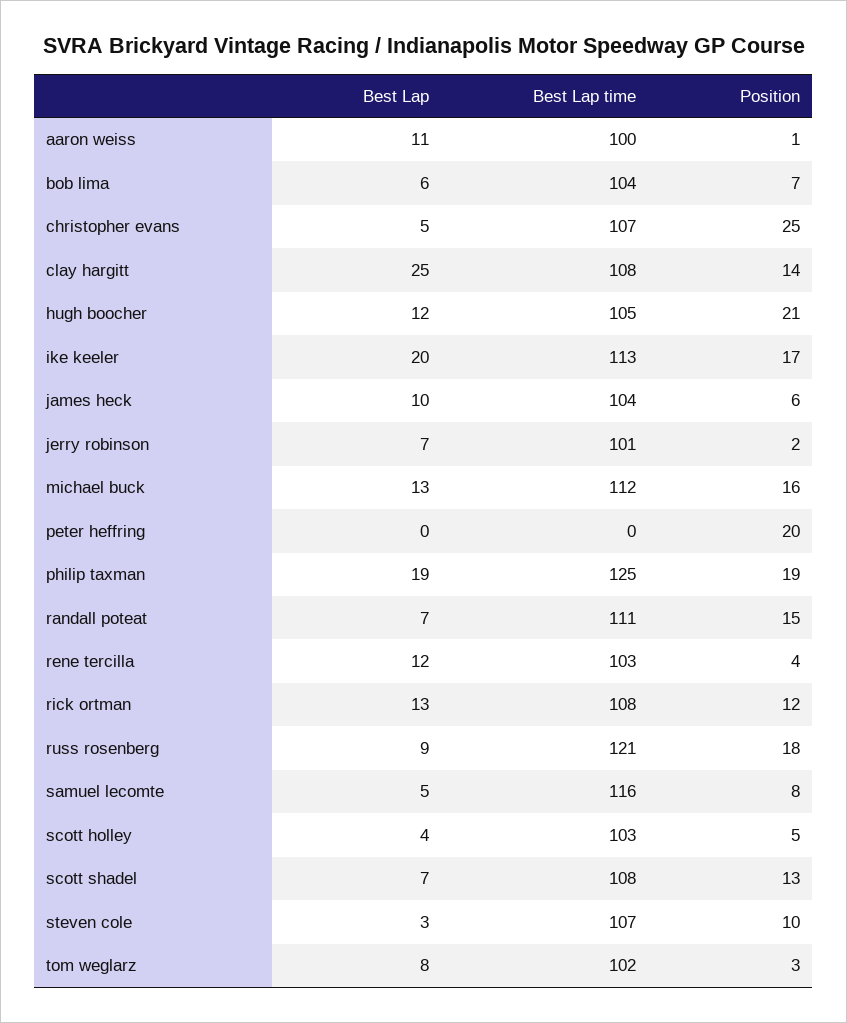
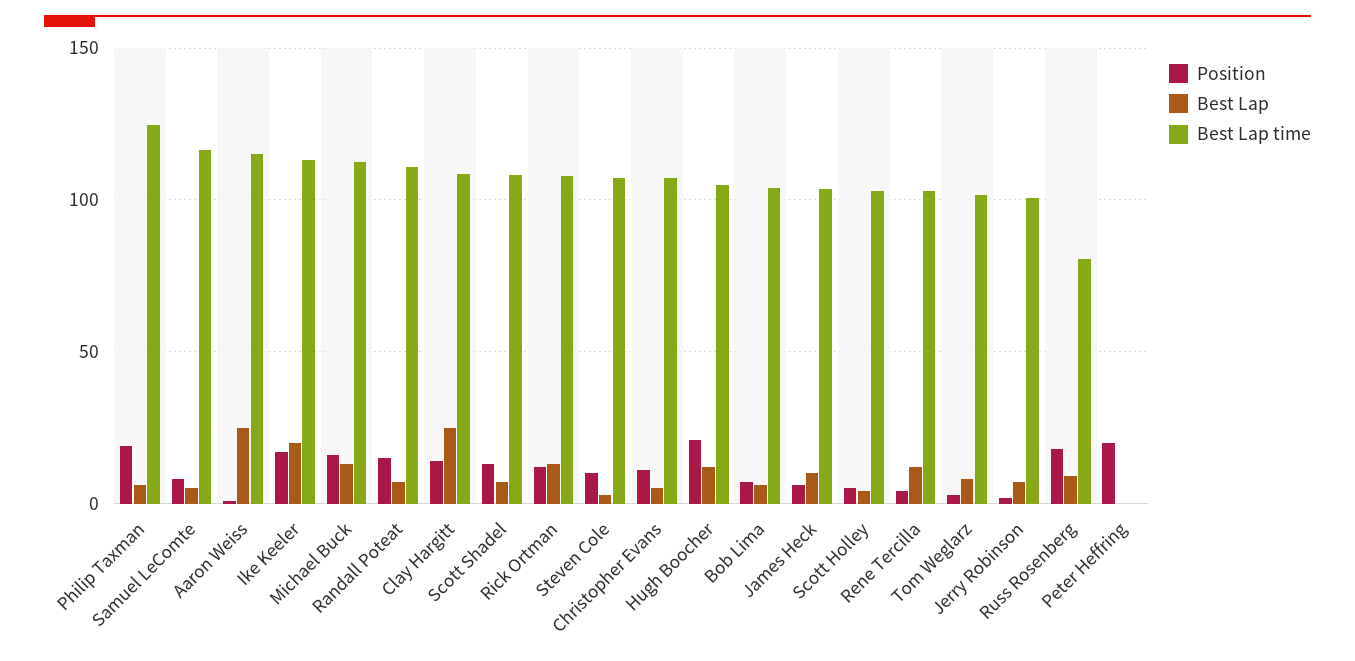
Best Lap, aaron weiss: 11 -> 25
Best Lap time, aaron weiss: 100 -> 115
Position, christopher evans: 25 -> 10
Best Lap, philip taxman: 19 -> 5
Best Lap time, russ rosenberg: 121 -> 80

